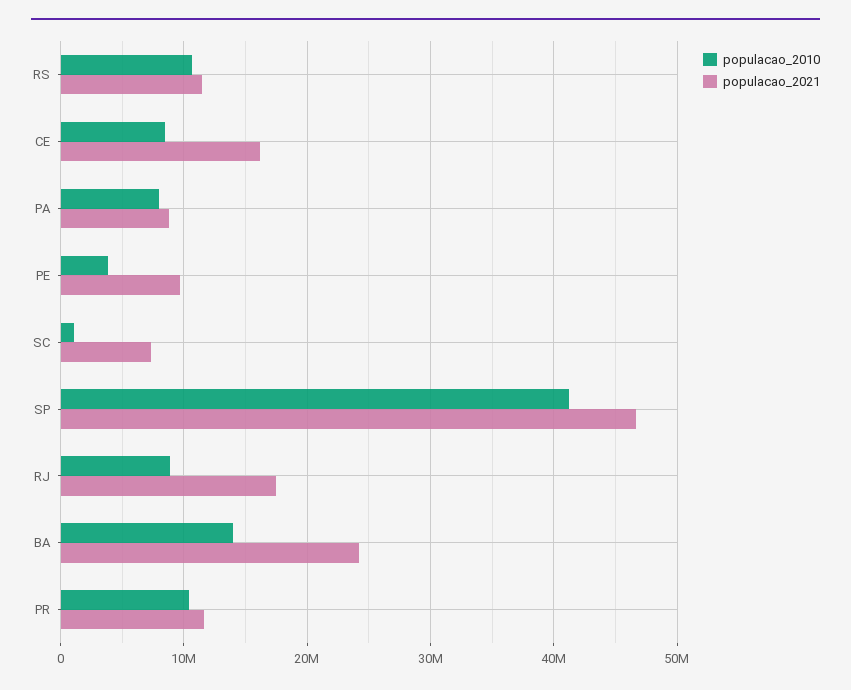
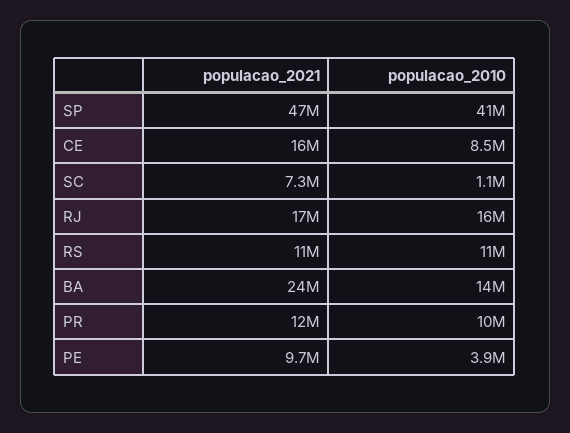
populacao_2010, PA: 8000000 -> none
populacao_2021, PA: 9000000 -> none
populacao_2010, RJ: 9000000 -> 16000000

